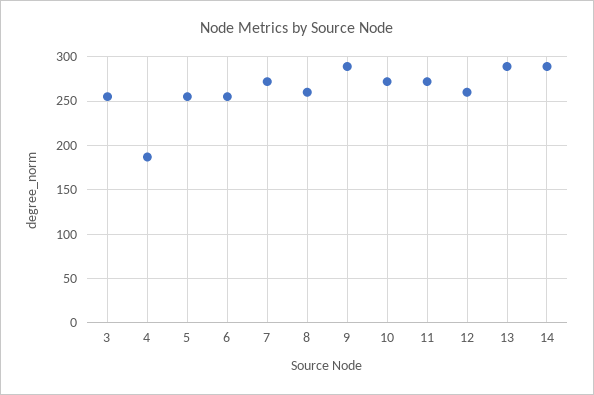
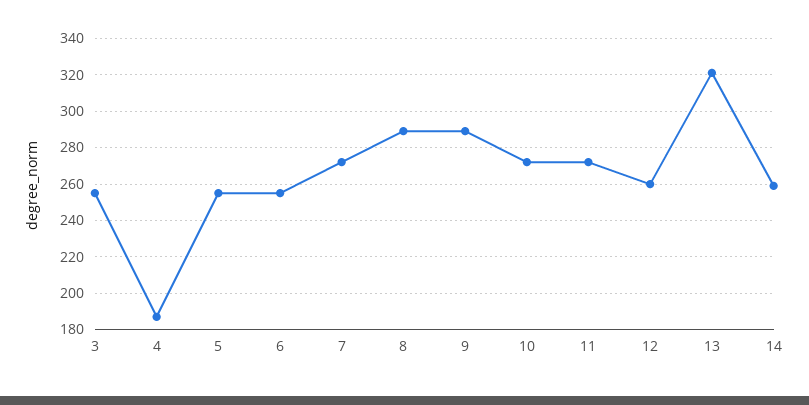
8: 260 -> 290
13: 290 -> 320
14: 290 -> 260

